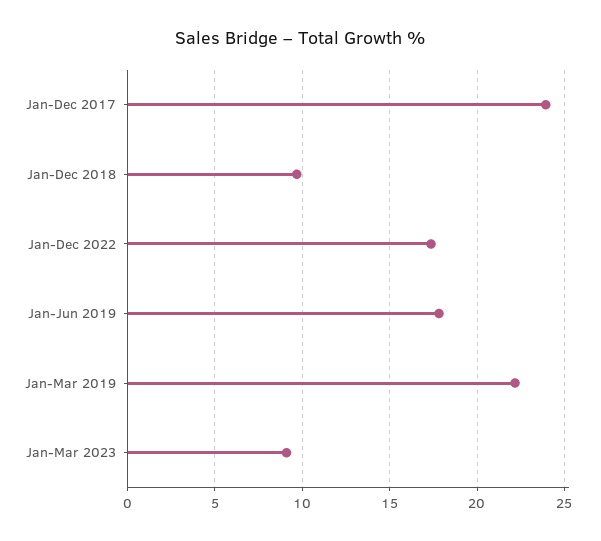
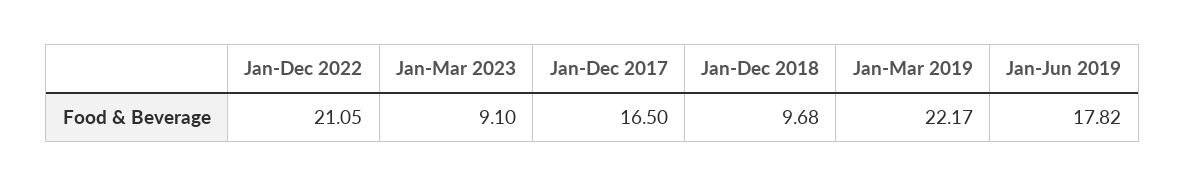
Jan-Dec 2017: 24 -> 16.5
Jan-Dec 2022: 17.5 -> 21.05

